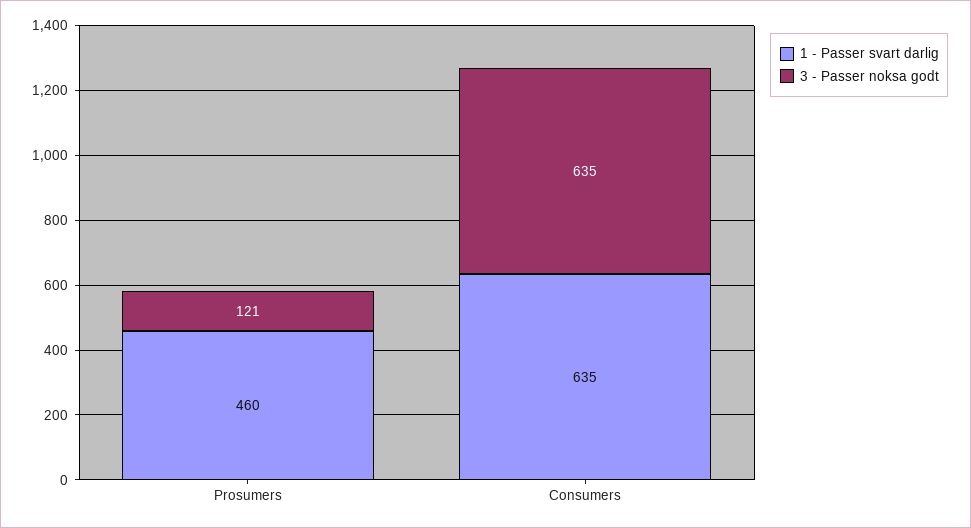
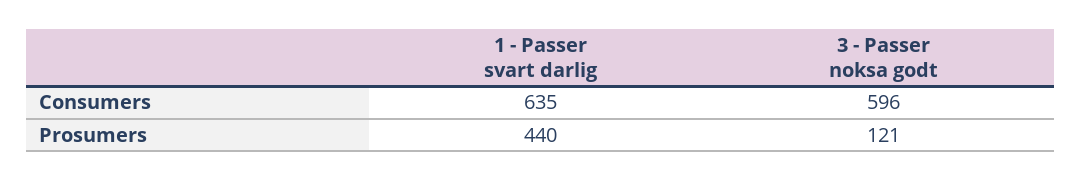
1 - Passer svart darlig, Prosumers: 460 -> 440
3 - Passer noksa godt, Consumers: 635 -> 596

